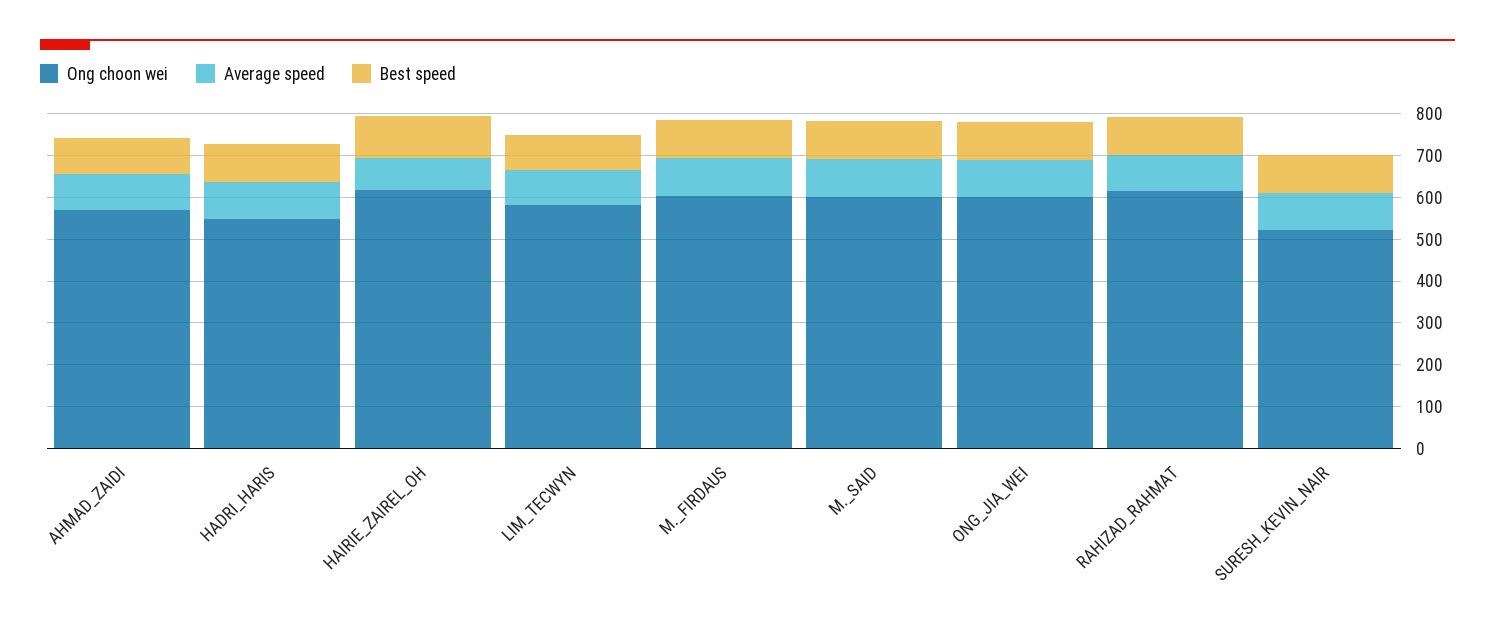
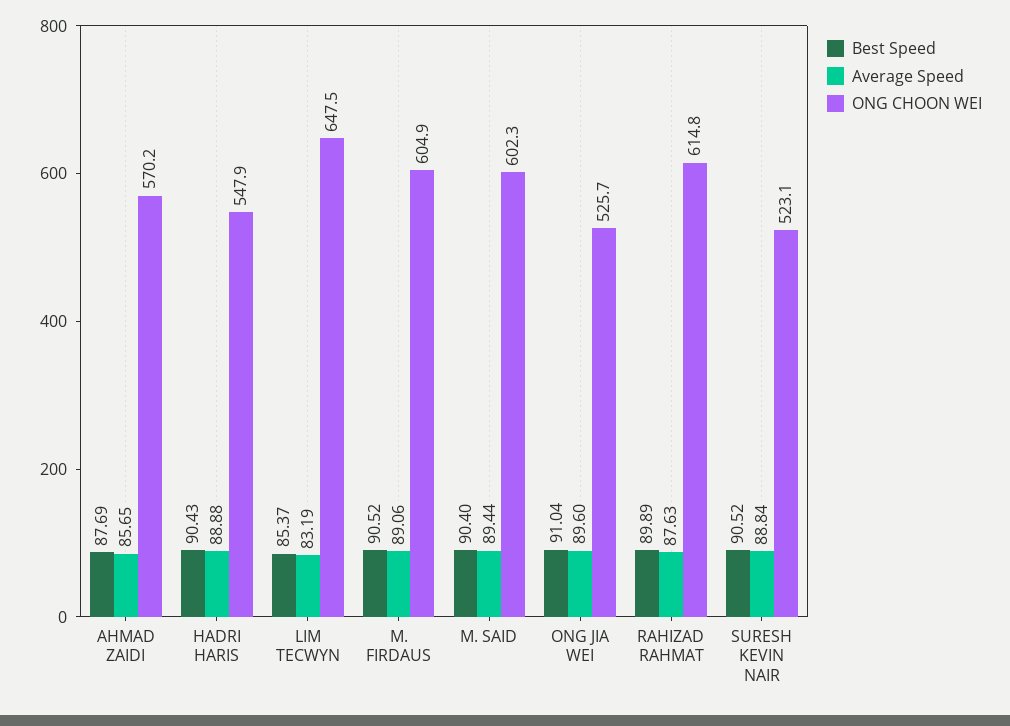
Ong choon wei, HAIRIE_ZAIREL_OH: 620 -> none
Average speed, HAIRIE_ZAIREL_OH: 80 -> none
Best speed, HAIRIE_ZAIREL_OH: 100 -> none
Ong choon wei, LIM_TECWYN: 580 -> 647.5
Ong choon wei, ONG_JIA_WEI: 600 -> 525.7

